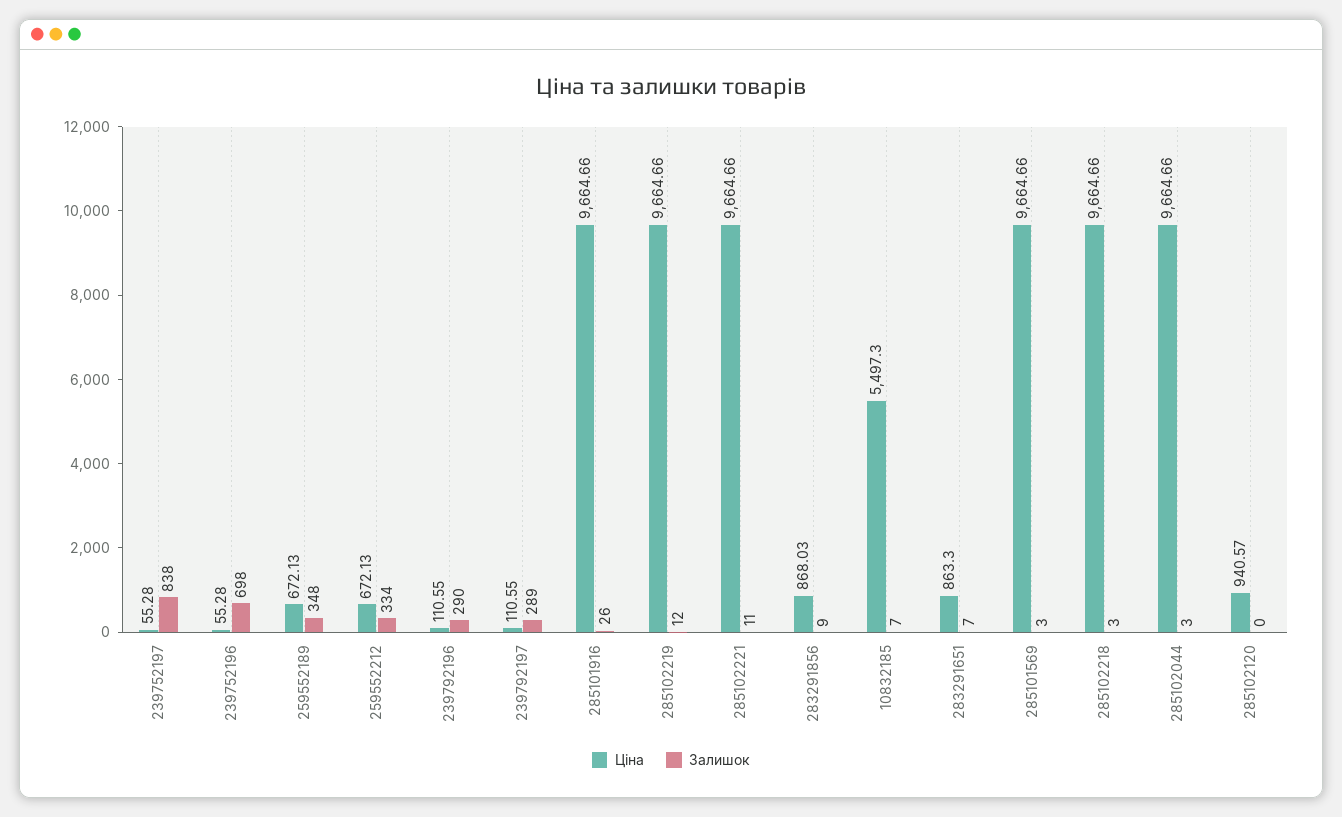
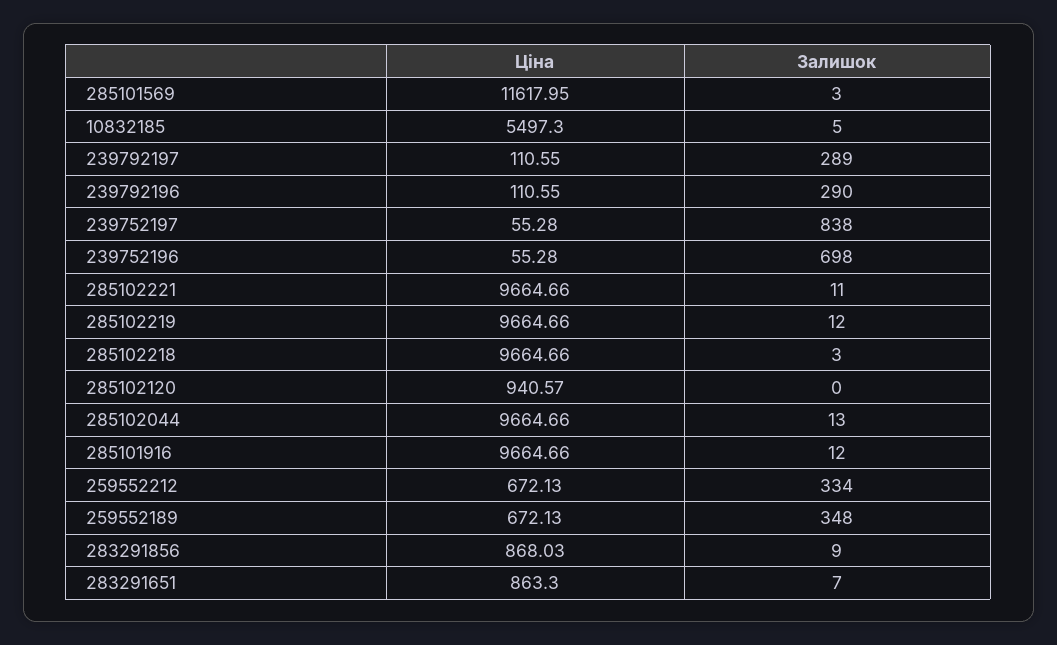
Залишок, 285101916: 26 -> 12
Залишок, 10832185: 7 -> 5
Ціна, 285101569: 9664.66 -> 11617.95
Залишок, 285102044: 3 -> 13

